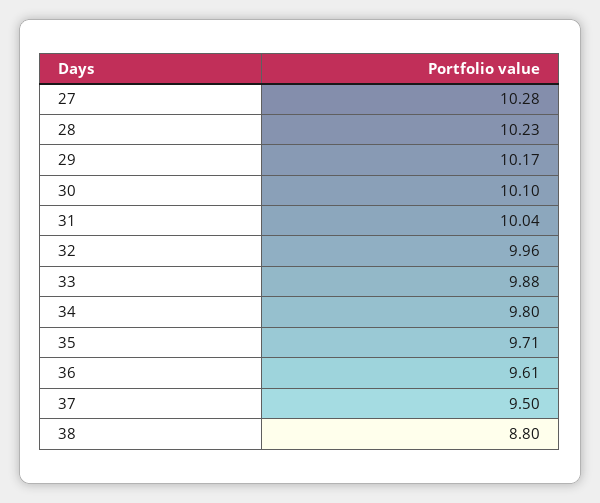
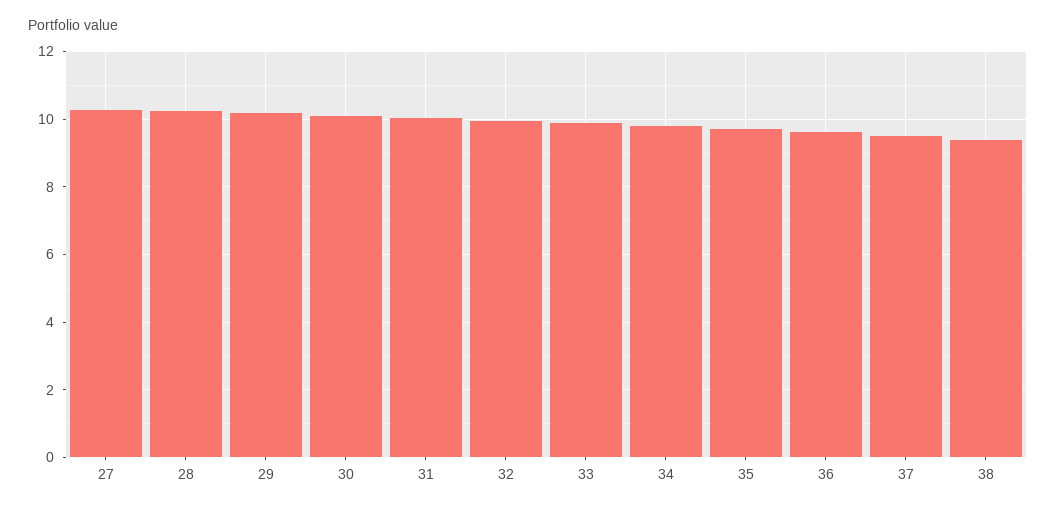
38: 8.8 -> 9.4

